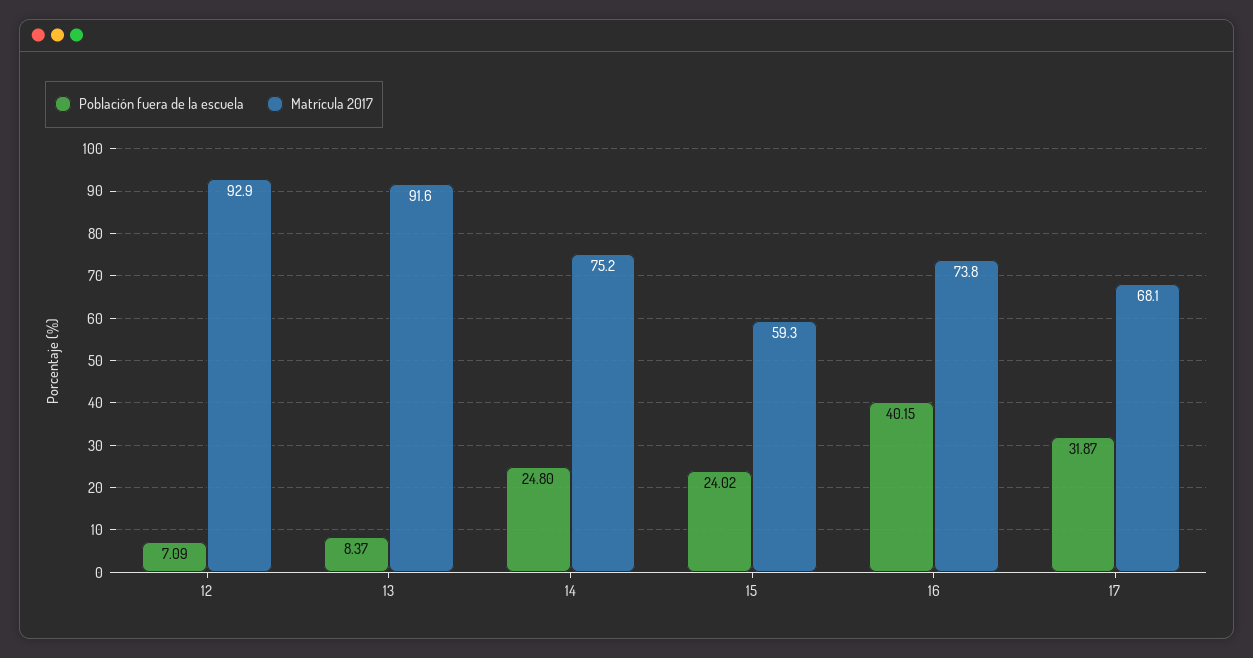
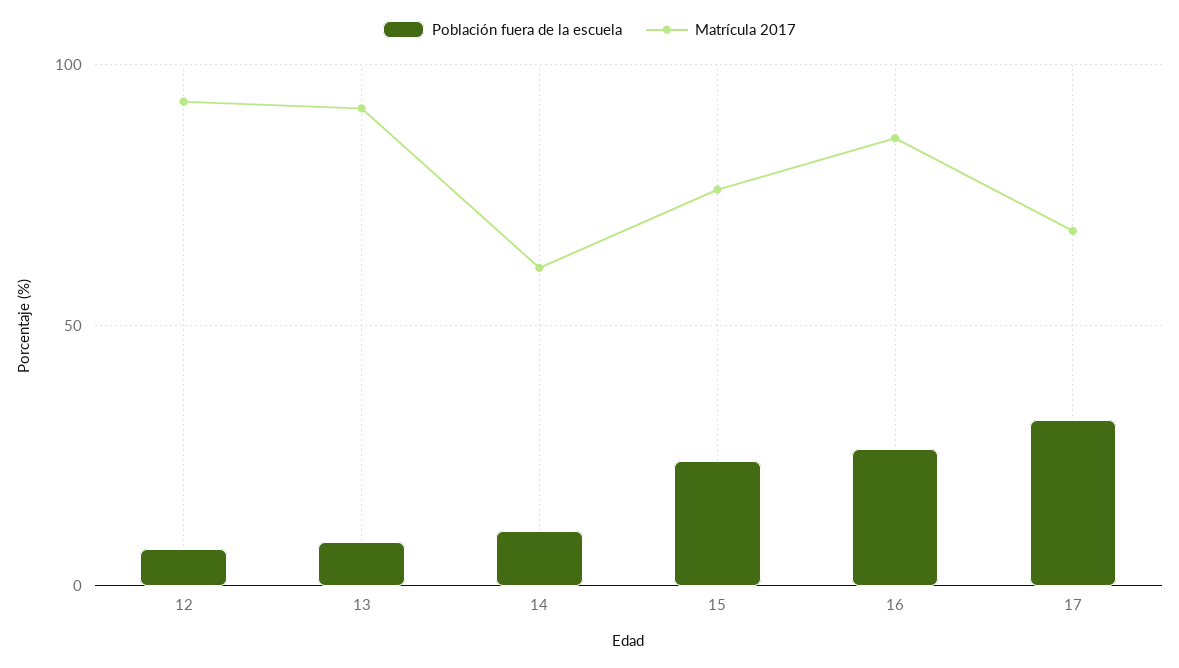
Población fuera de la escuela, 14: 24.8 -> 10
Matrícula 2017, 14: 75.2 -> 60
Matrícula 2017, 15: 59.3 -> 75
Población fuera de la escuela, 16: 40.15 -> 25
Matrícula 2017, 16: 73.8 -> 85

